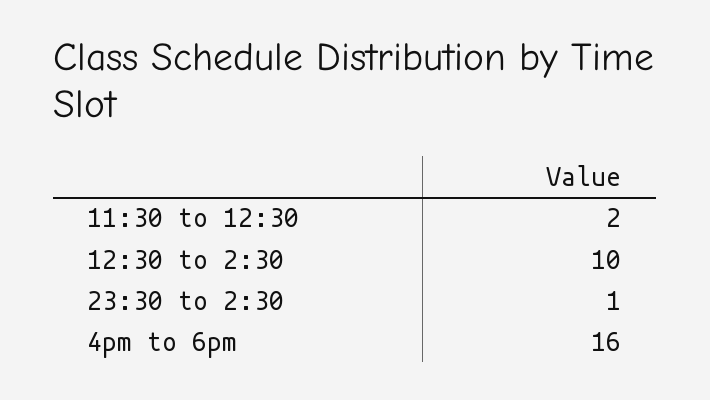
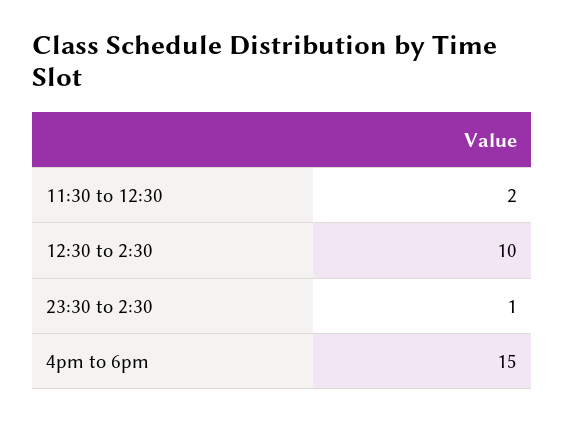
4pm to 6pm: 16 -> 15

